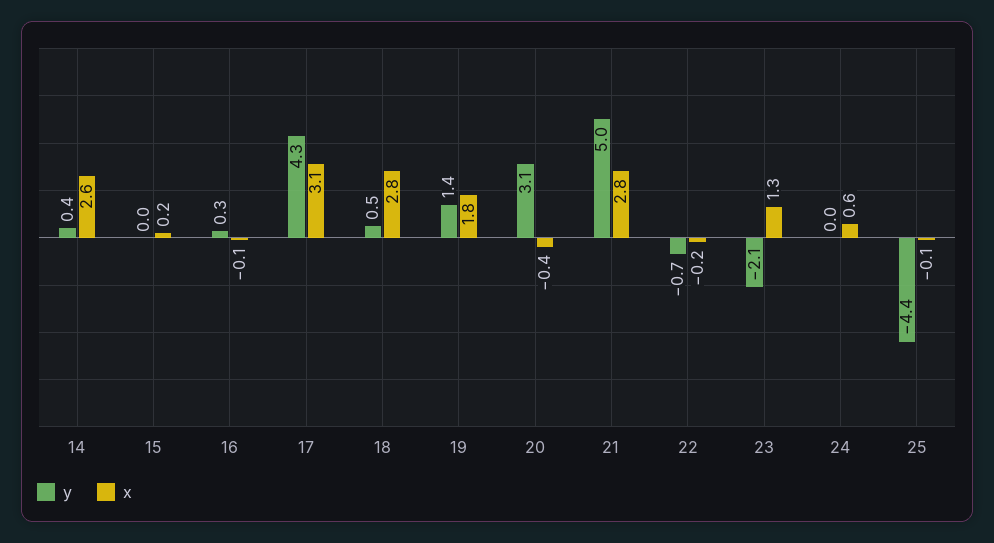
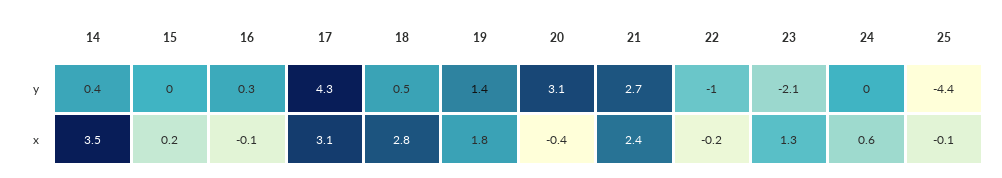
x, 14: 2.6 -> 3.5
y, 21: 5 -> 2.7
x, 21: 2.8 -> 2.4
y, 22: -0.7 -> -1

